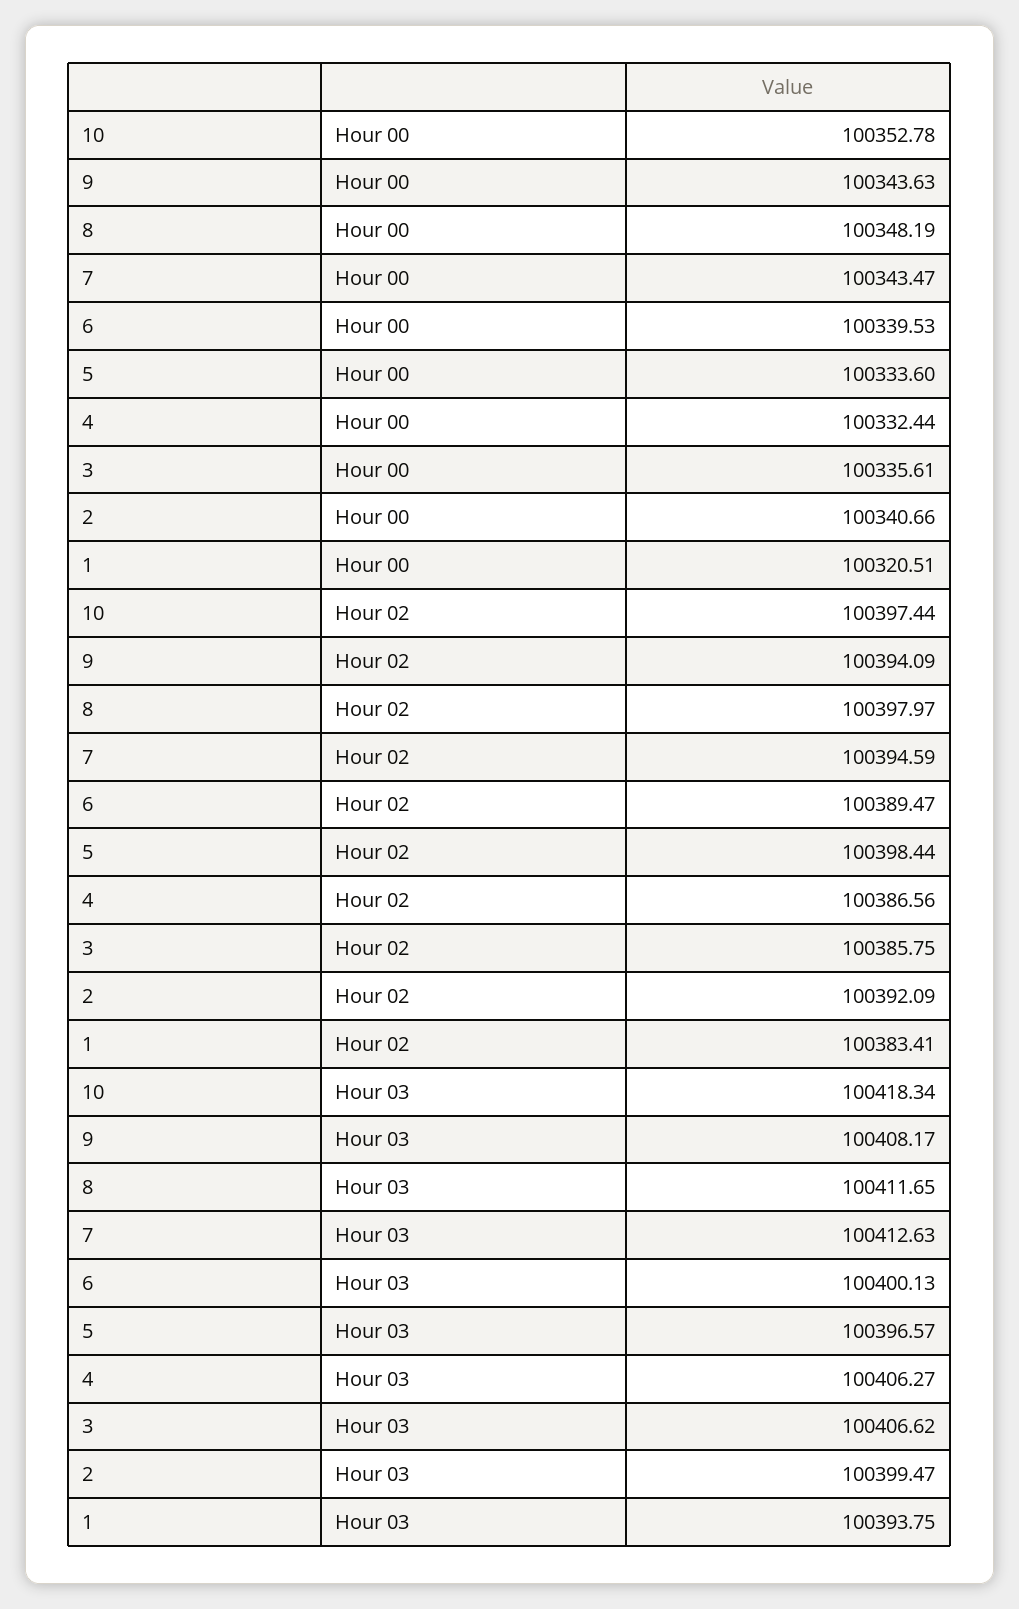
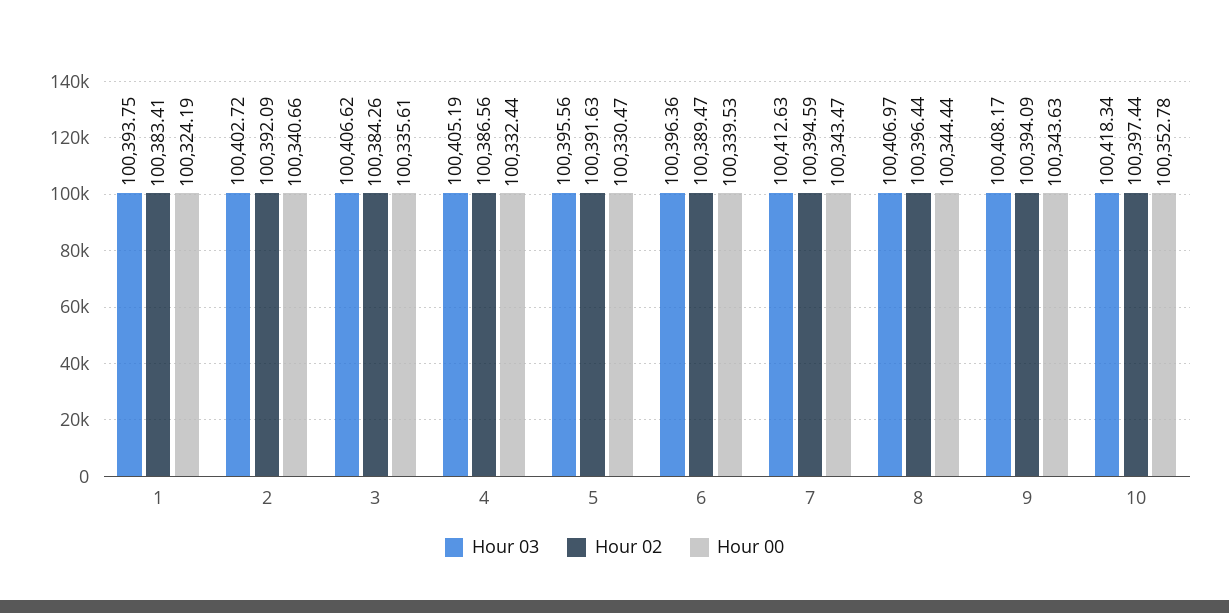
Hour 00, 8: 100348.19 -> 100344.44
Hour 00, 5: 100333.6 -> 100330.47
Hour 00, 1: 100320.51 -> 100324.19
Hour 02, 8: 100397.97 -> 100396.44
Hour 02, 5: 100398.44 -> 100391.63
Hour 02, 3: 100385.75 -> 100384.26
Hour 03, 8: 100411.65 -> 100406.97
Hour 03, 6: 100400.13 -> 100396.36
Hour 03, 5: 100396.57 -> 100395.56
Hour 03, 4: 100406.27 -> 100405.19
Hour 03, 2: 100399.47 -> 100402.72

